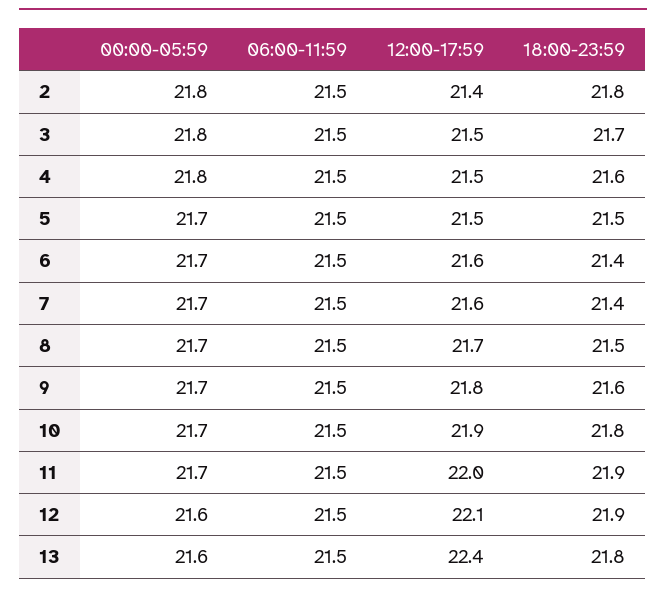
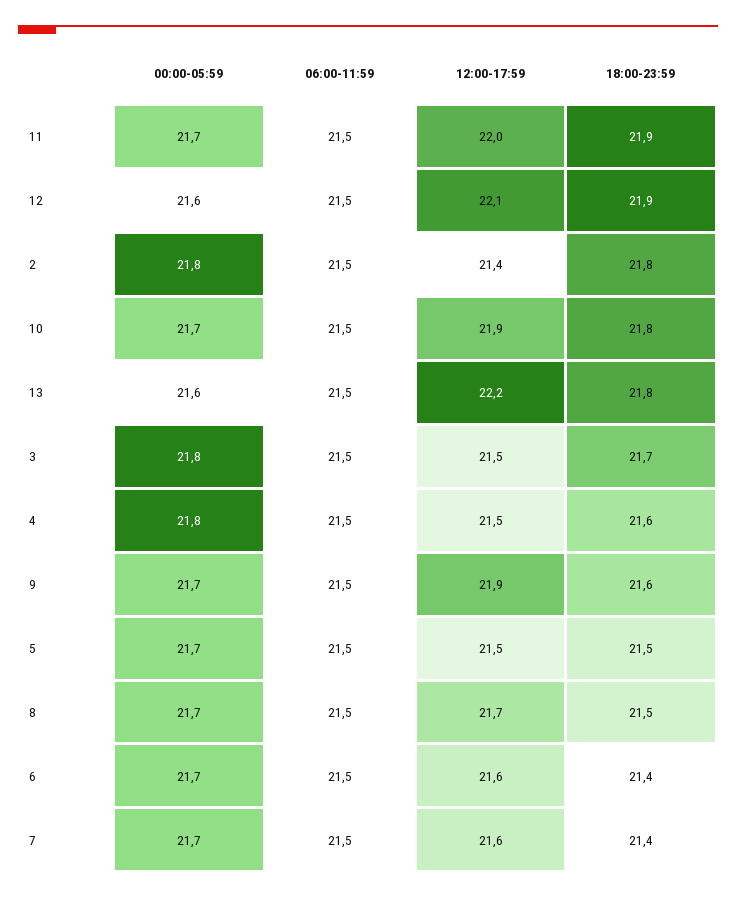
12:00-17:59, 9: 21.8 -> 21.9
12:00-17:59, 13: 22.4 -> 22.2

